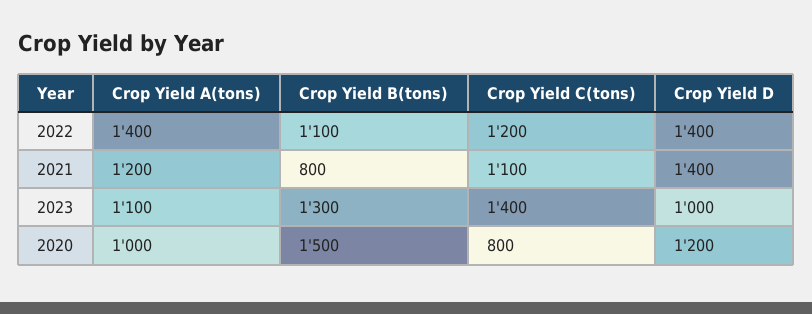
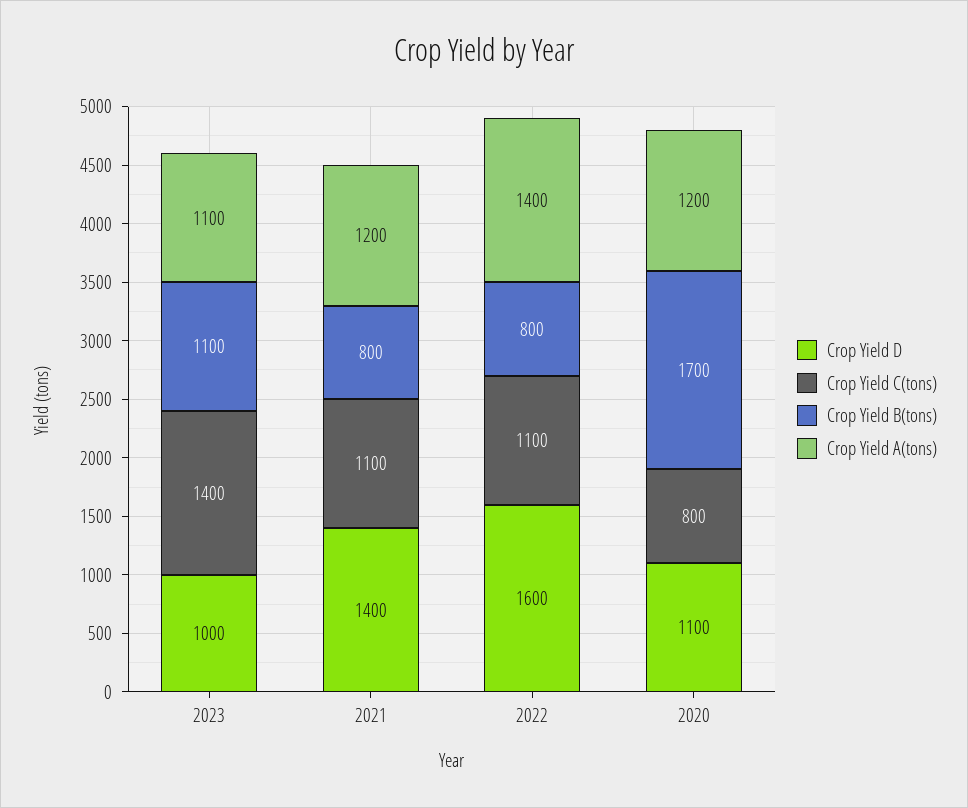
Crop Yield B(tons), 2022: 1100 -> 800
Crop Yield C(tons), 2022: 1200 -> 1100
Crop Yield D, 2022: 1400 -> 1600
Crop Yield B(tons), 2023: 1300 -> 1100
Crop Yield A(tons), 2020: 1000 -> 1200
Crop Yield B(tons), 2020: 1500 -> 1700
Crop Yield D, 2020: 1200 -> 1100

